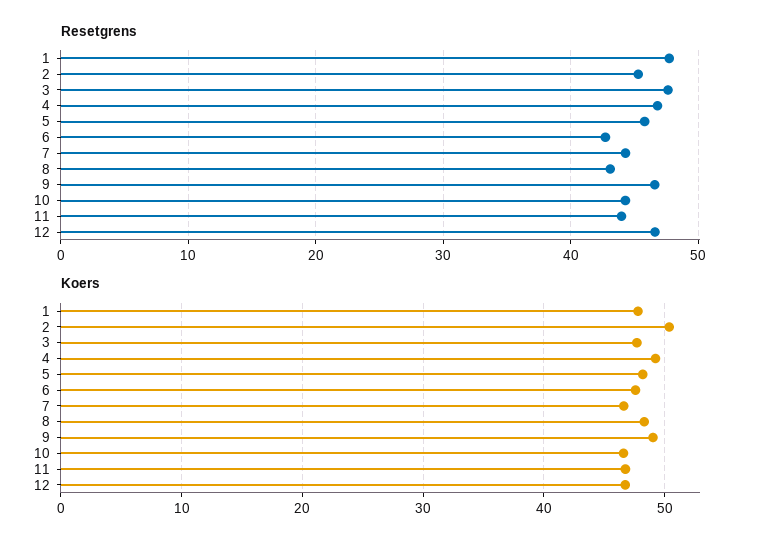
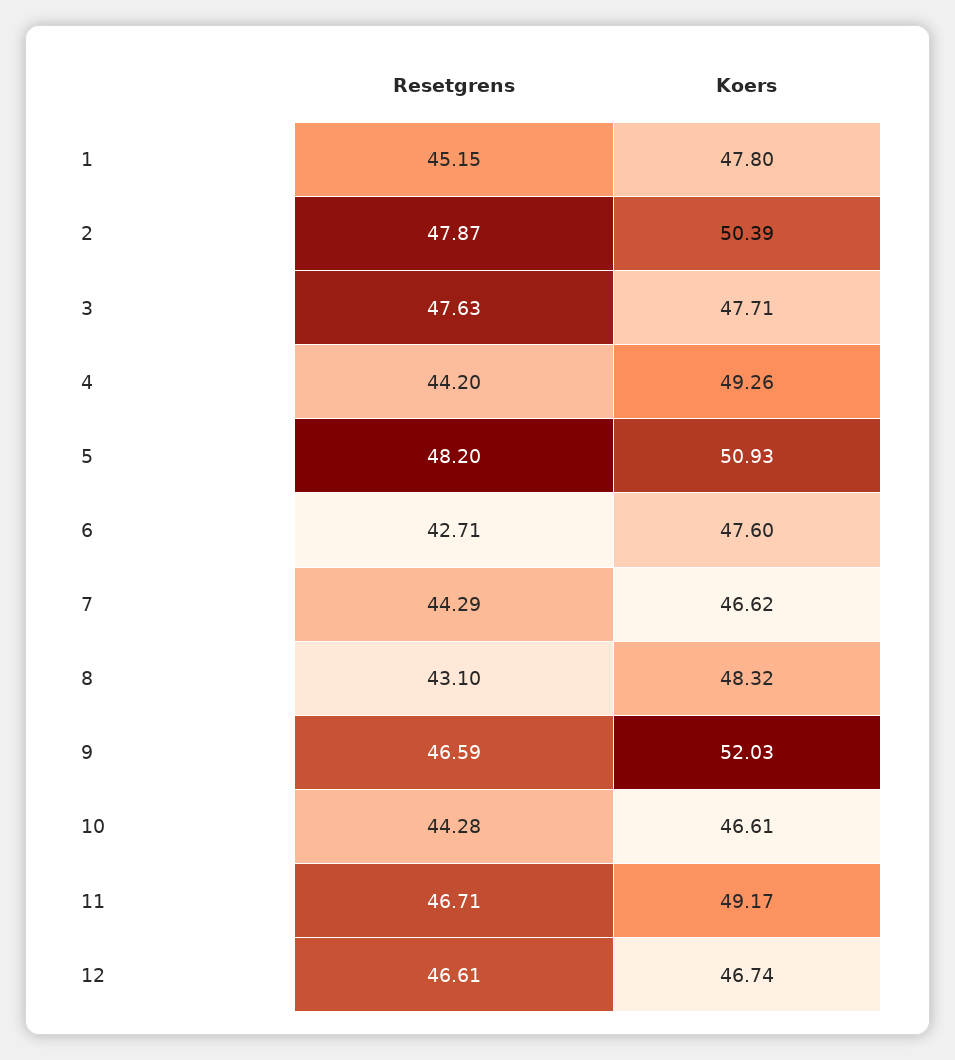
Resetgrens, 1: 48 -> 45.15
Resetgrens, 2: 45 -> 47.87
Resetgrens, 4: 47 -> 44.2
Resetgrens, 5: 46 -> 48.2
Resetgrens, 11: 44 -> 46.71
Koers, 5: 48 -> 50.93
Koers, 9: 49 -> 52.03
Koers, 11: 47 -> 49.17

